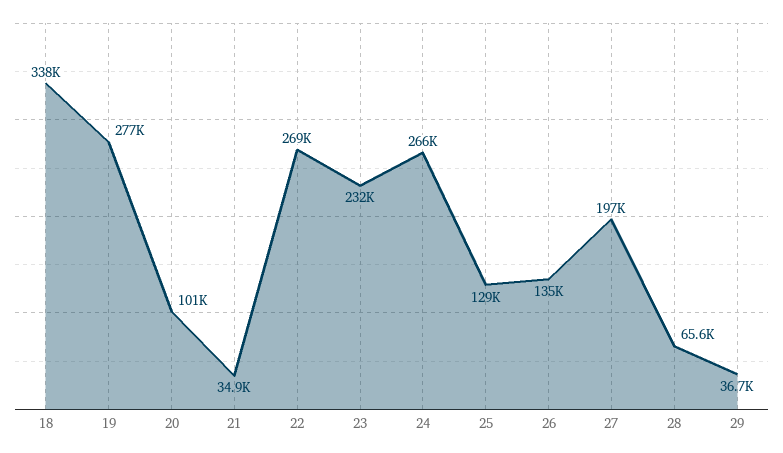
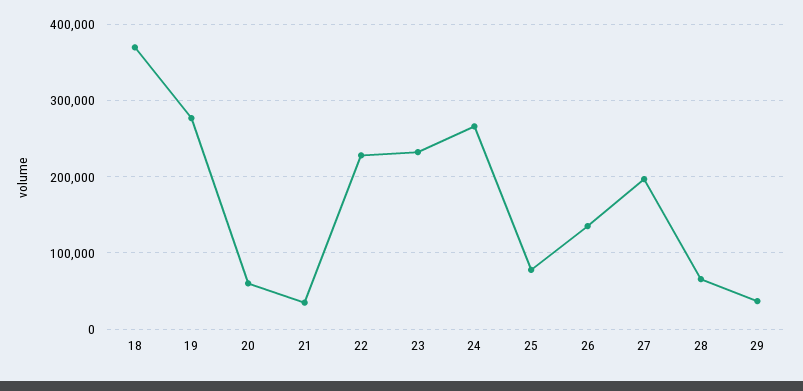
18: 338000 -> 370000
20: 101000 -> 60000
22: 269000 -> 230000
25: 129000 -> 80000

